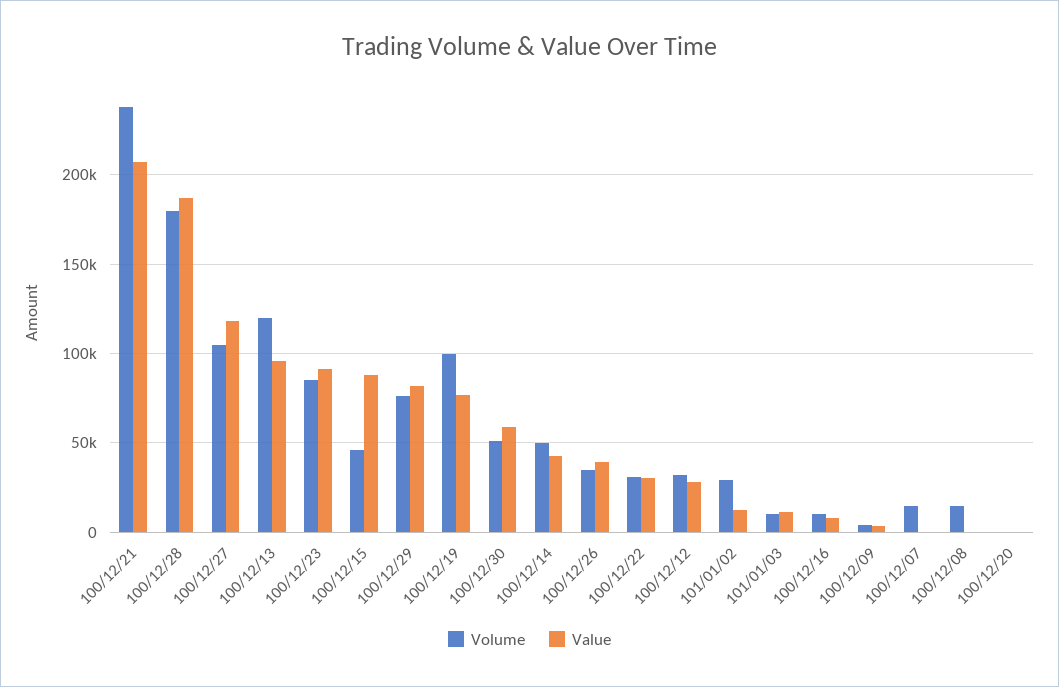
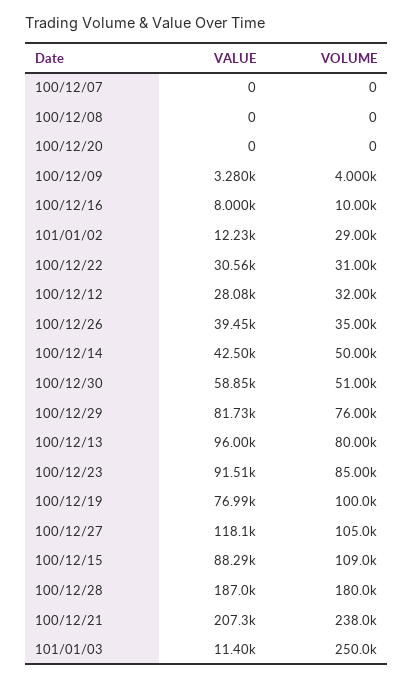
Volume, 100/12/13: 120000 -> 80000
Volume, 100/12/15: 45000 -> 109000
Volume, 101/01/03: 10000 -> 250000
Volume, 100/12/07: 15000 -> 0
Volume, 100/12/08: 15000 -> 0

